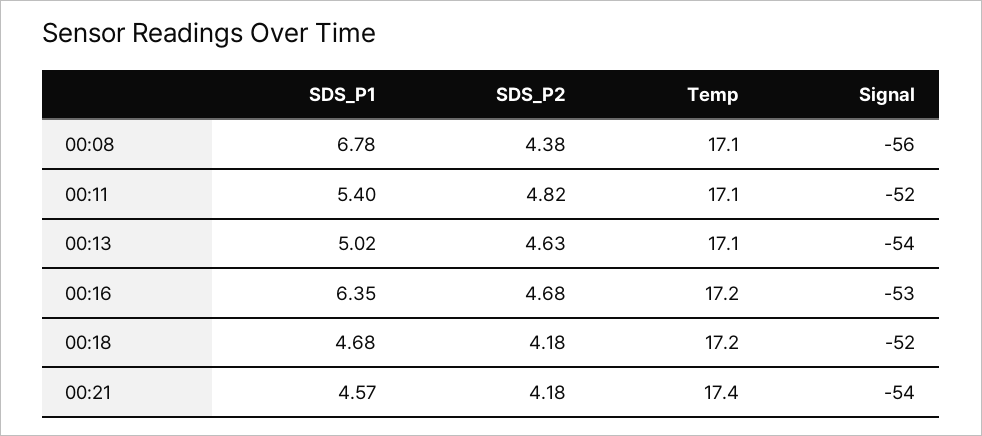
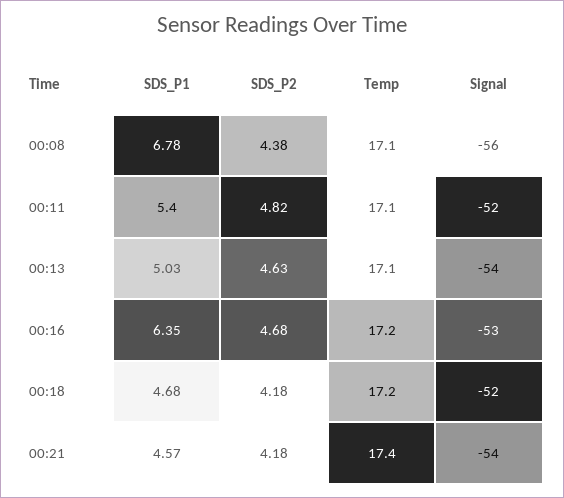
SDS_P1, 00:13: 5.02 -> 5.03

